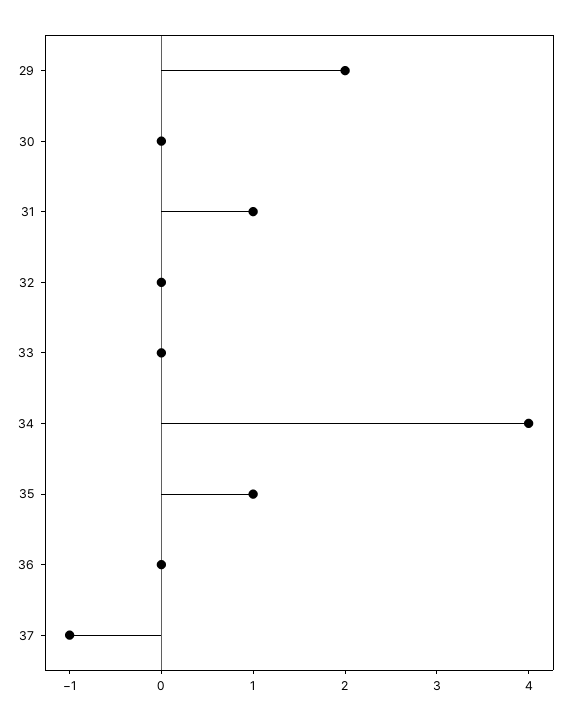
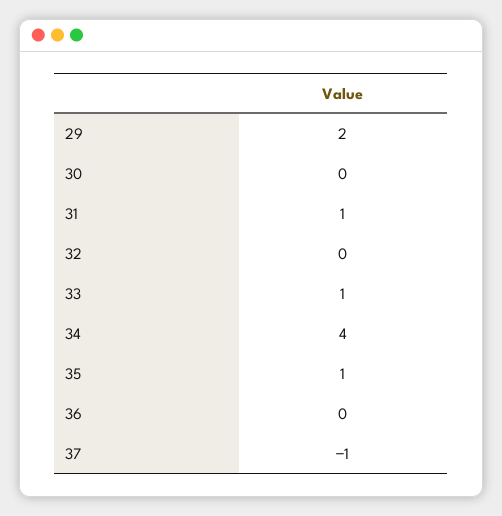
33: 0 -> 1

